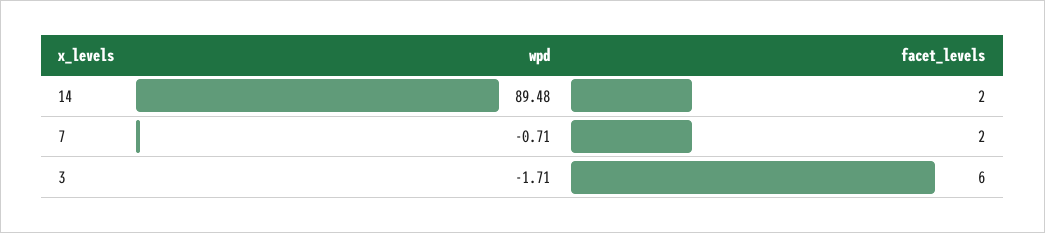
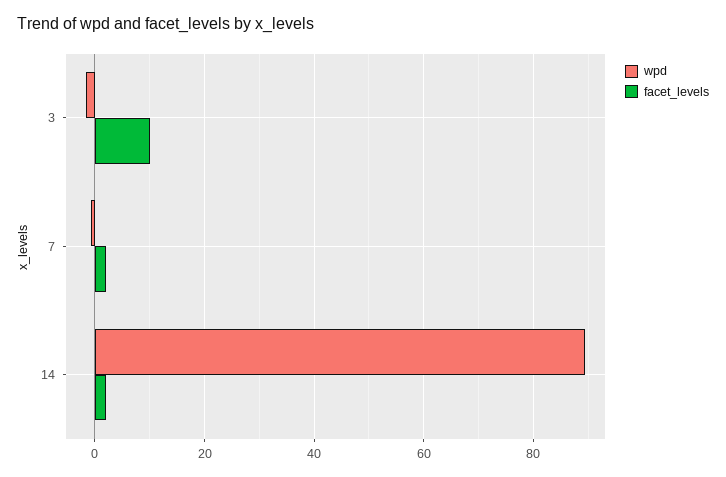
facet_levels, 3: 6 -> 10

